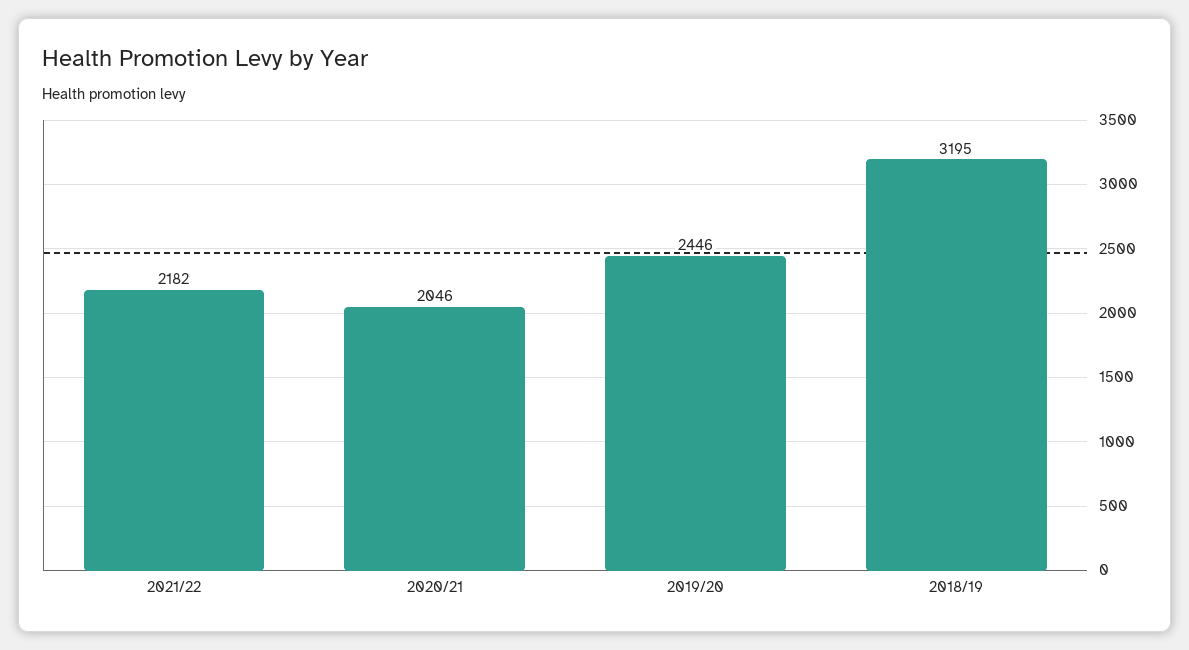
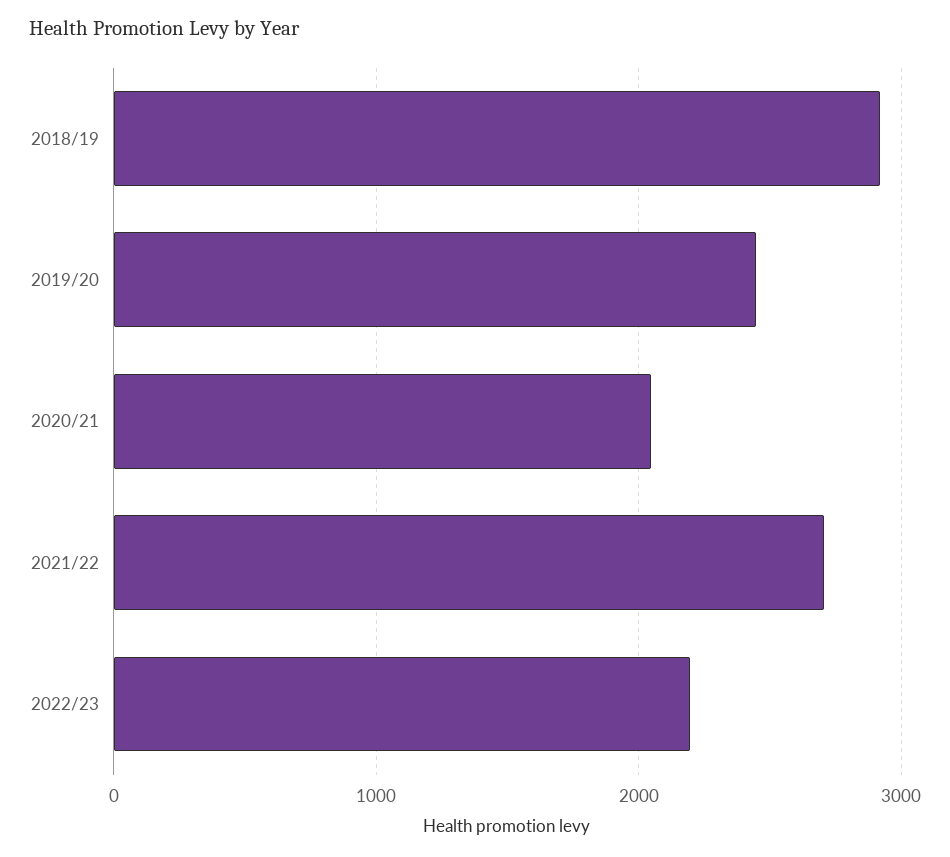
2021/22: 2182 -> 2700
2018/19: 3195 -> 2900
2022/23: none -> 2200

